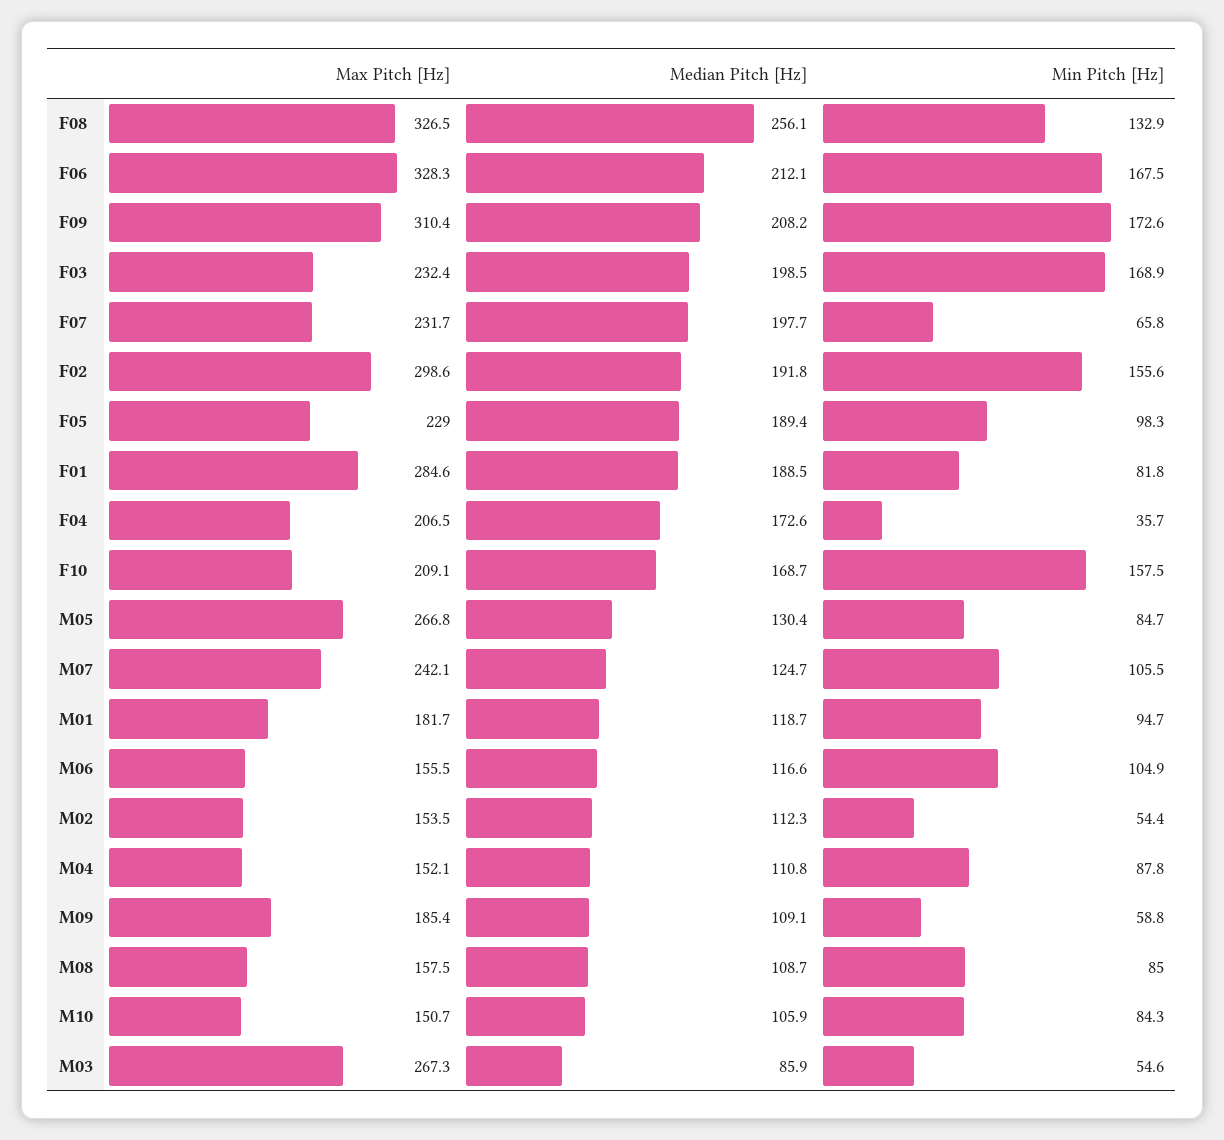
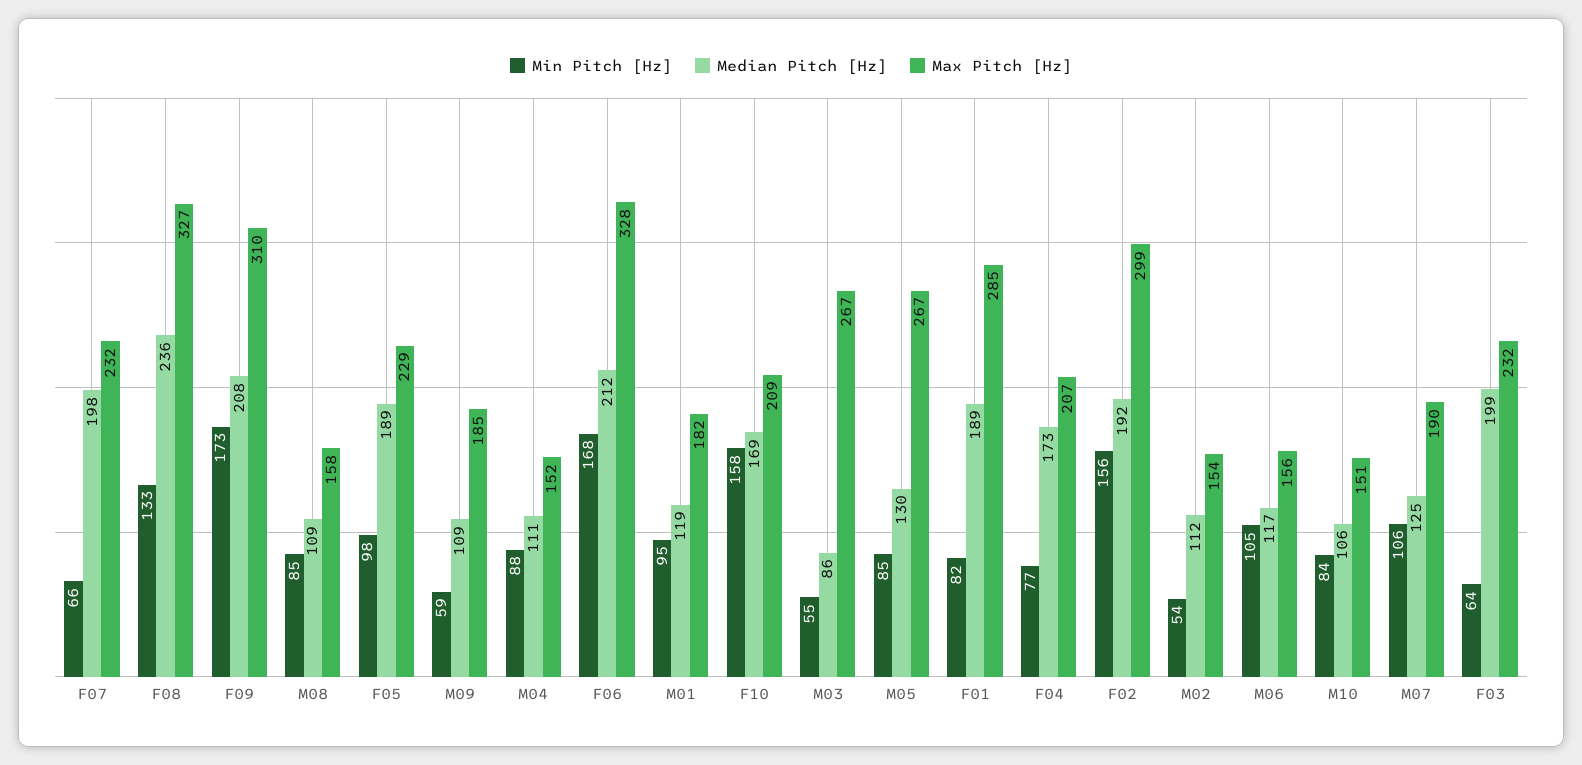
Median Pitch [Hz], F08: 256.1 -> 236
Min Pitch [Hz], F03: 168.9 -> 64
Min Pitch [Hz], F04: 35.7 -> 77
Max Pitch [Hz], M07: 242.1 -> 190

